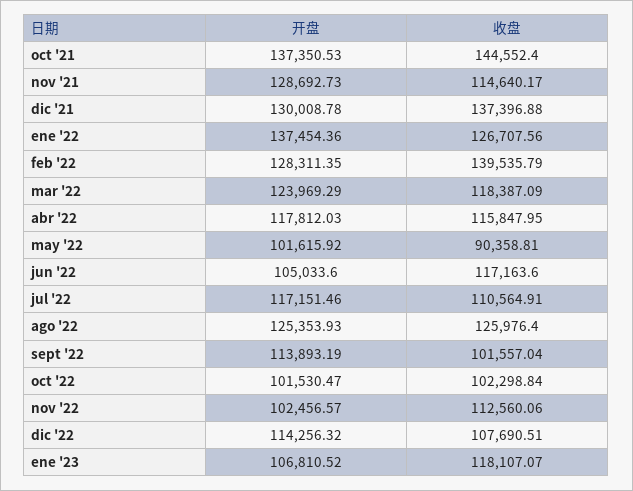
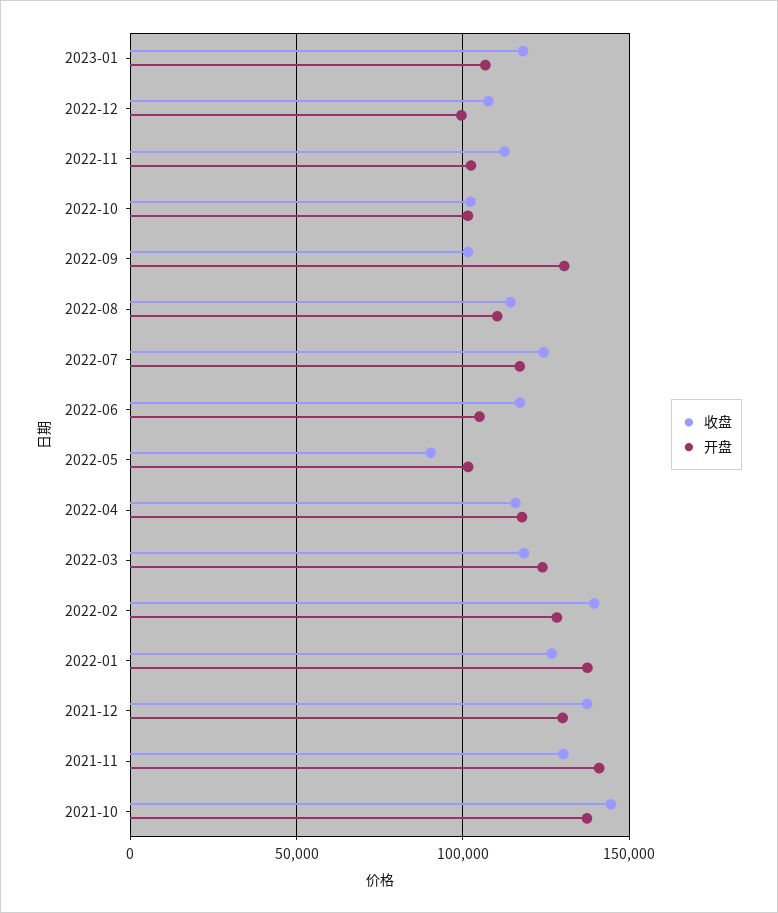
开盘, nov '21: 128692.73 -> 140000
收盘, nov '21: 114640.17 -> 130000
收盘, jul '22: 110564.91 -> 125000
开盘, ago '22: 125353.93 -> 110000
收盘, ago '22: 125976.4 -> 115000
开盘, sept '22: 113893.19 -> 130000
开盘, dic '22: 114256.32 -> 100000

